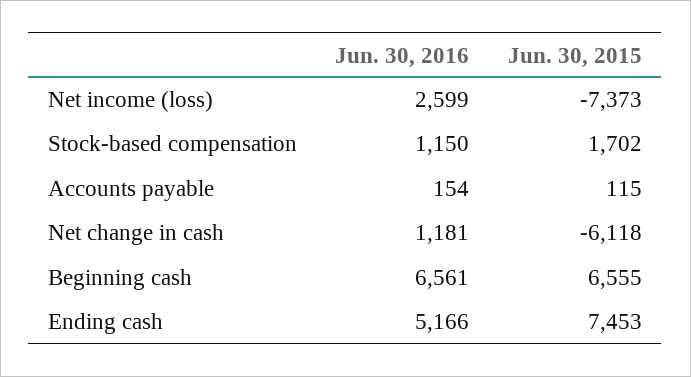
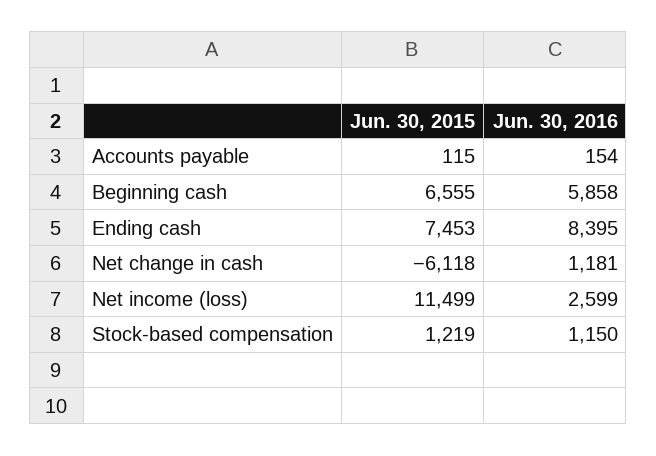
Jun. 30, 2015, Net income (loss): -7373 -> 11499
Jun. 30, 2015, Stock-based compensation: 1702 -> 1219
Jun. 30, 2016, Beginning cash: 6561 -> 5858
Jun. 30, 2016, Ending cash: 5166 -> 8395

